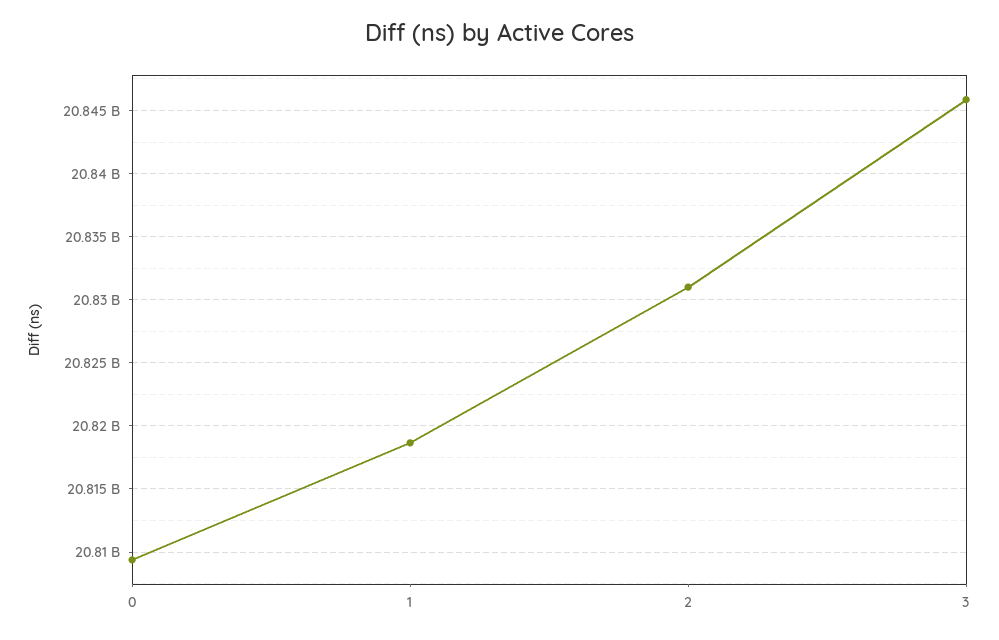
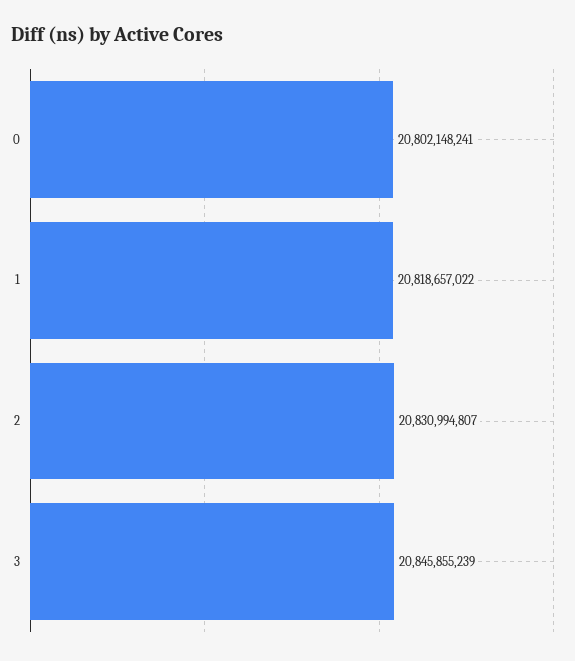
0: 20809500000 -> 20802148241

